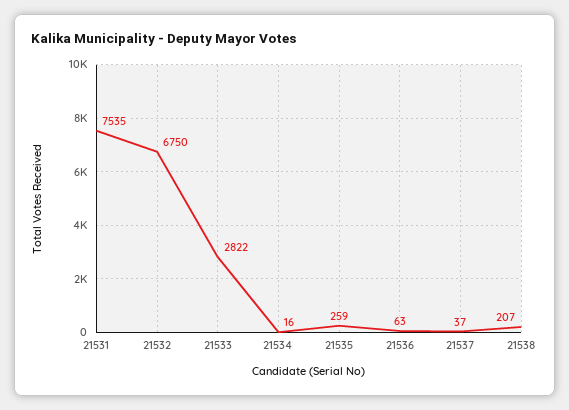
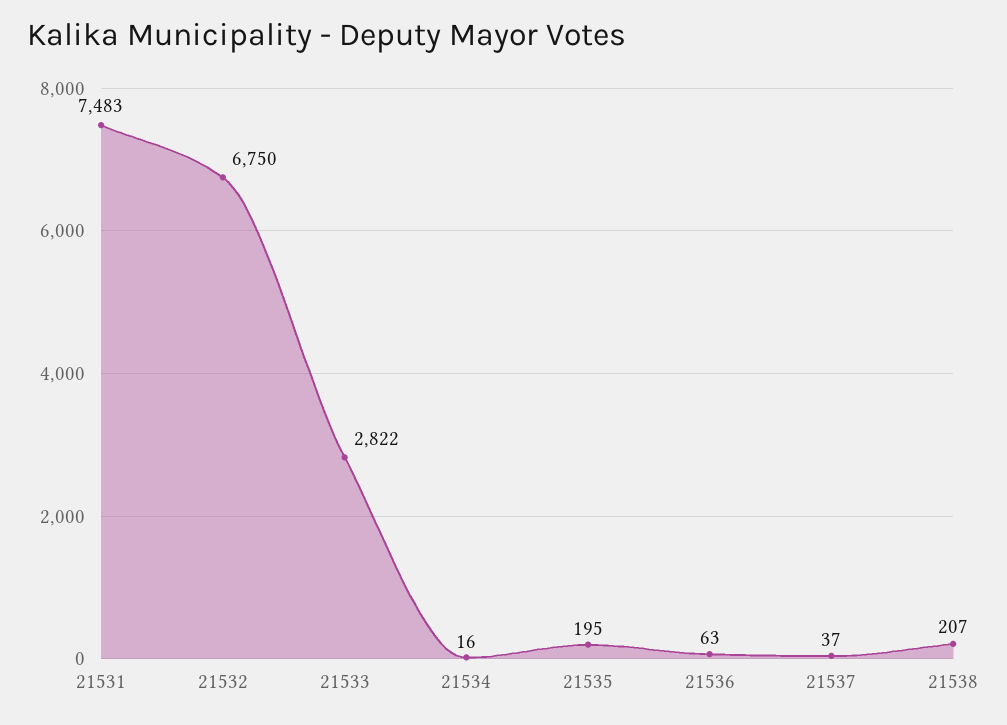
21531: 7535 -> 7483
21535: 259 -> 195

